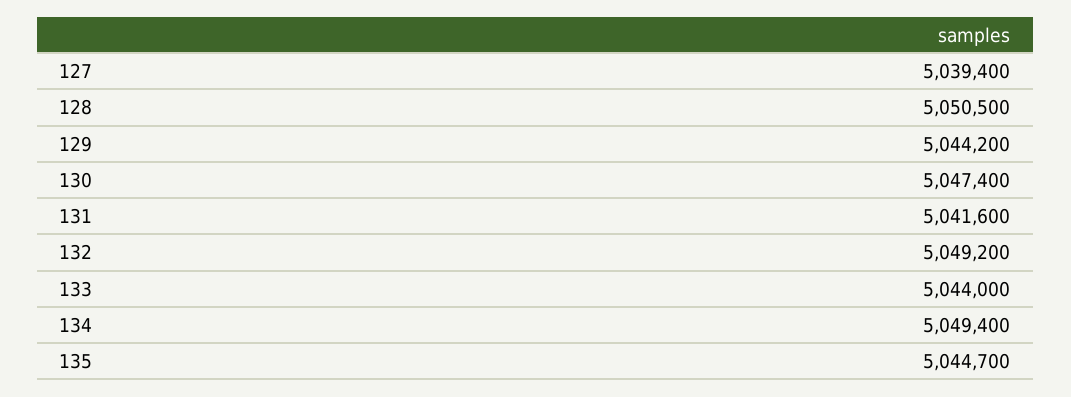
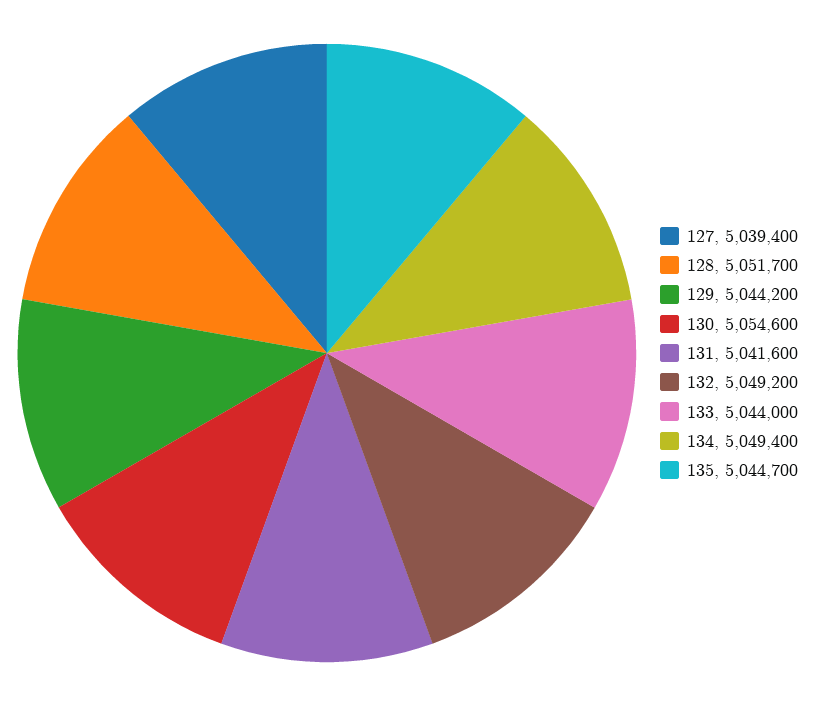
128: 5050500 -> 5051700
130: 5047400 -> 5054600

